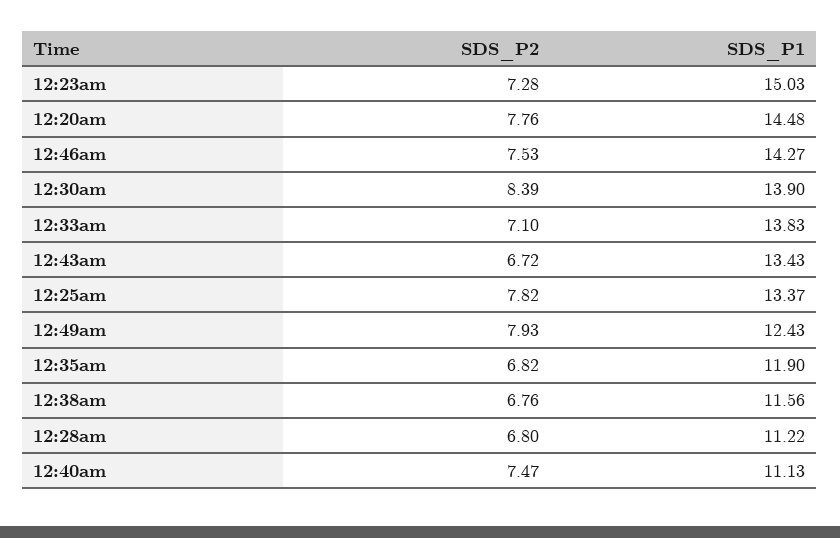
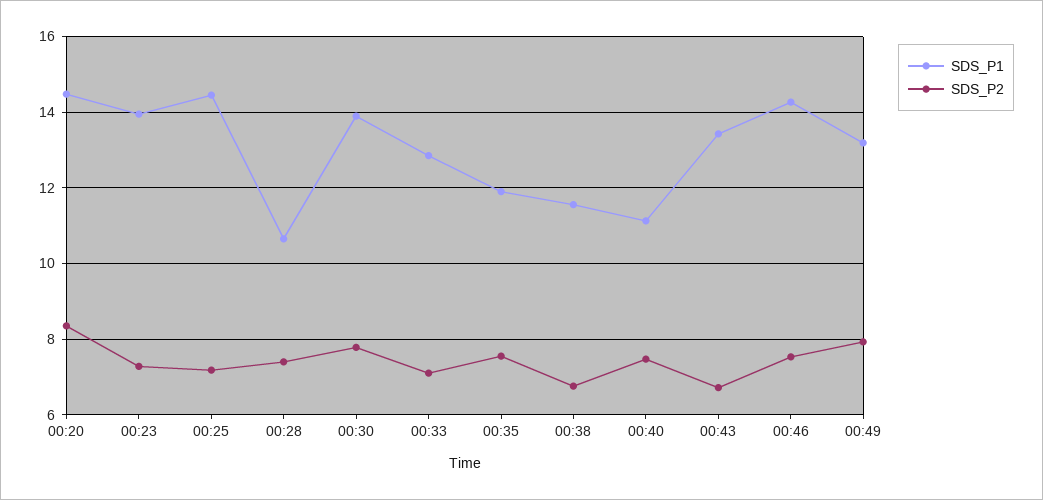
SDS_P1, 12:23am: 15.03 -> 14
SDS_P2, 12:20am: 7.76 -> 8.4
SDS_P2, 12:30am: 8.39 -> 7.8
SDS_P1, 12:33am: 13.83 -> 12.8
SDS_P2, 12:25am: 7.82 -> 7.2
SDS_P1, 12:25am: 13.37 -> 14.4
SDS_P1, 12:49am: 12.43 -> 13.2
SDS_P2, 12:35am: 6.82 -> 7.6
SDS_P2, 12:28am: 6.8 -> 7.4
SDS_P1, 12:28am: 11.22 -> 10.6

